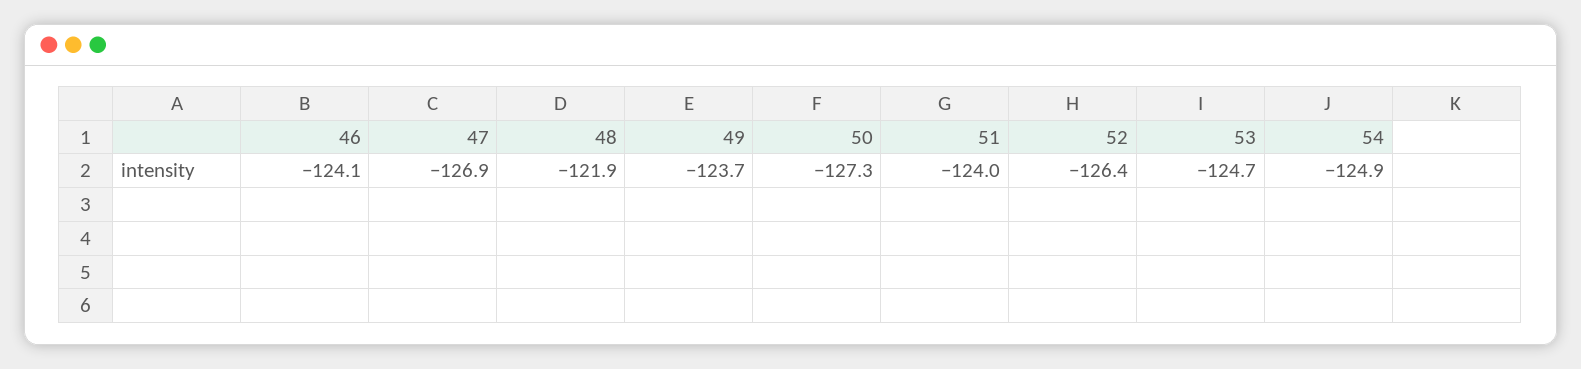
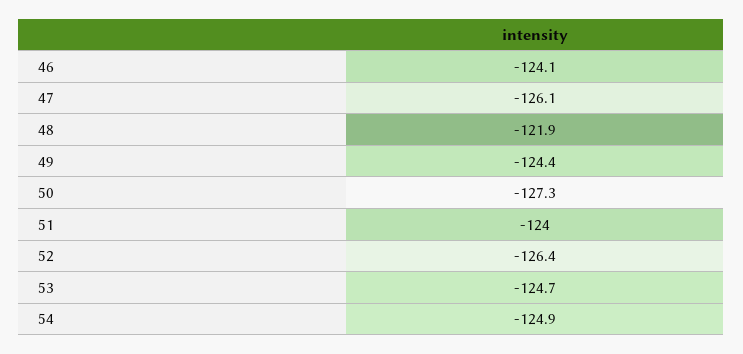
47: -126.9 -> -126.1
49: -123.7 -> -124.4

